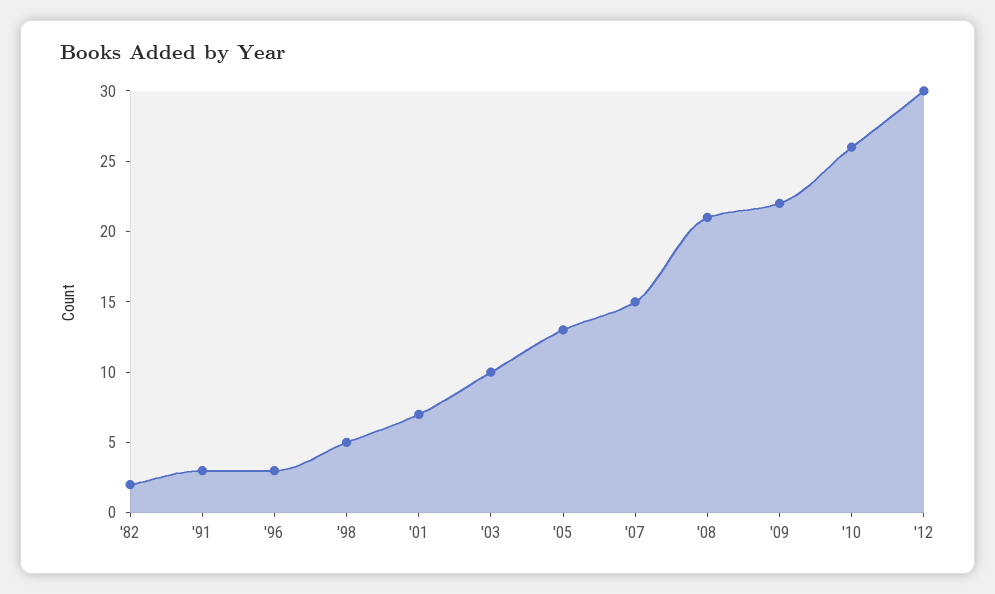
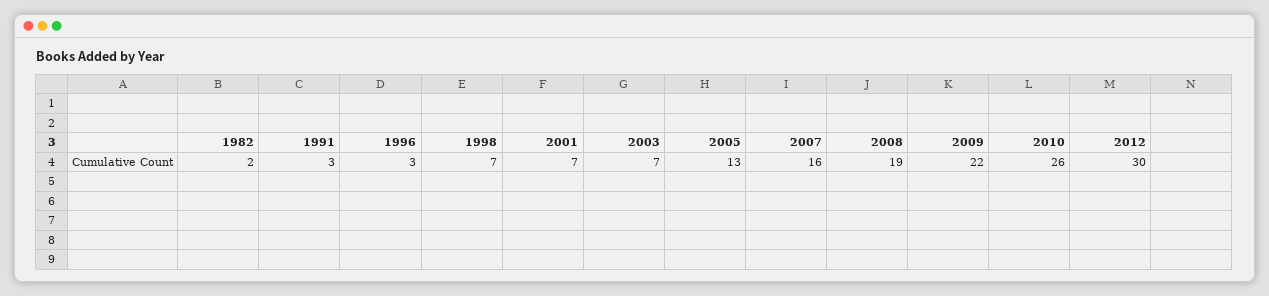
'98: 5 -> 7
'03: 10 -> 7
'07: 15 -> 16
'08: 21 -> 19

